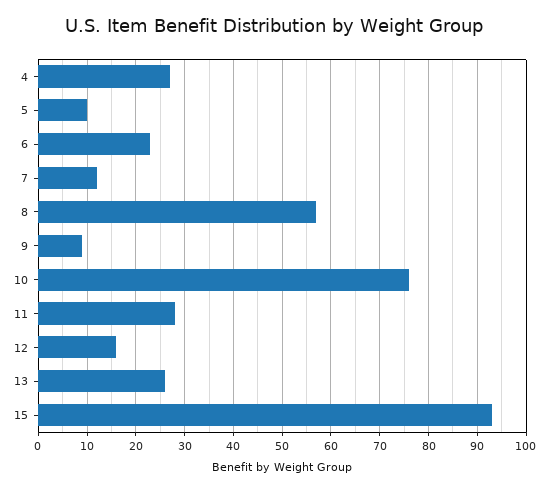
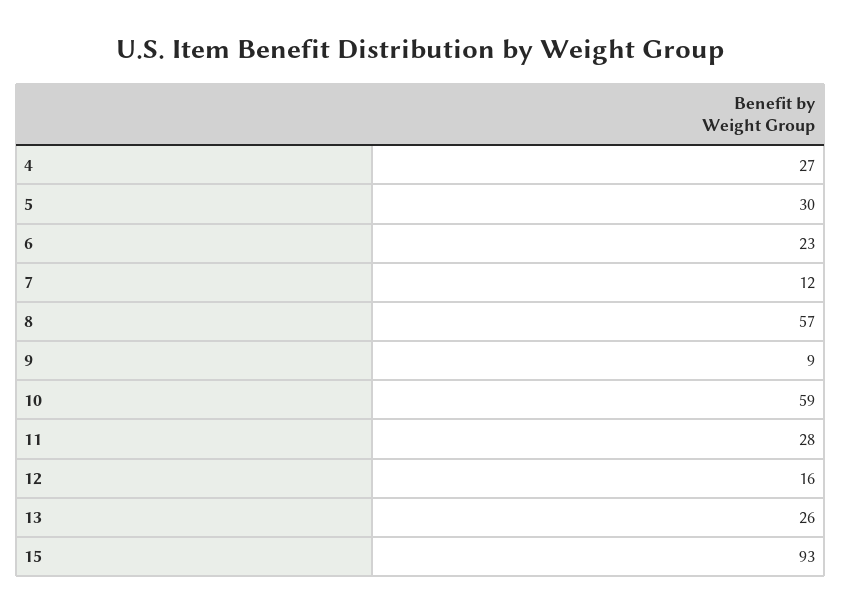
5: 10 -> 30
10: 75 -> 59

